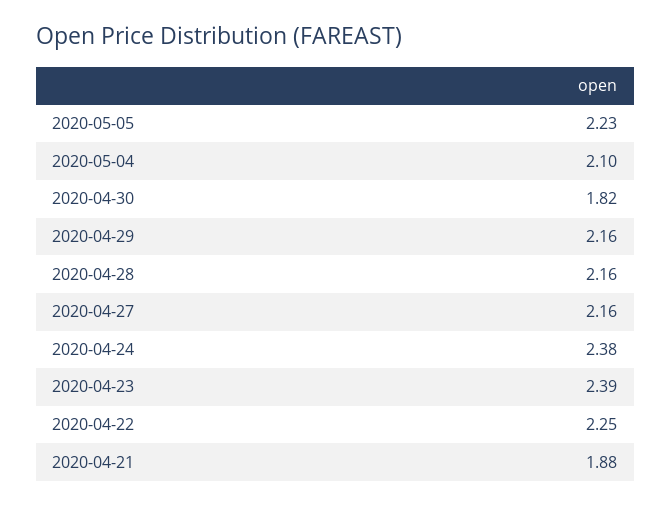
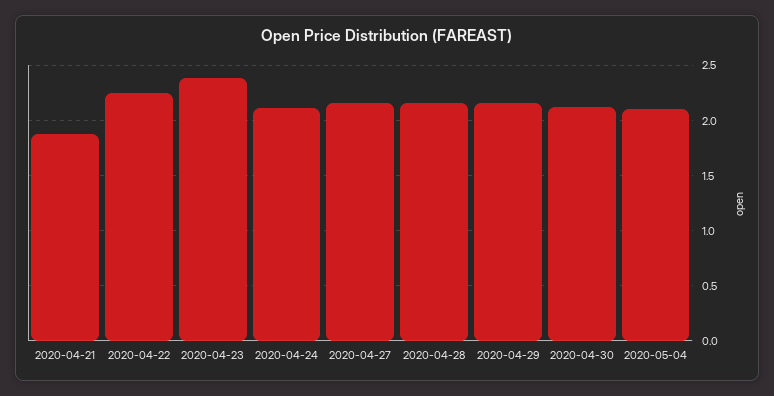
2020-05-05: 2.23 -> none
2020-04-30: 1.82 -> 2.1
2020-04-24: 2.38 -> 2.1

